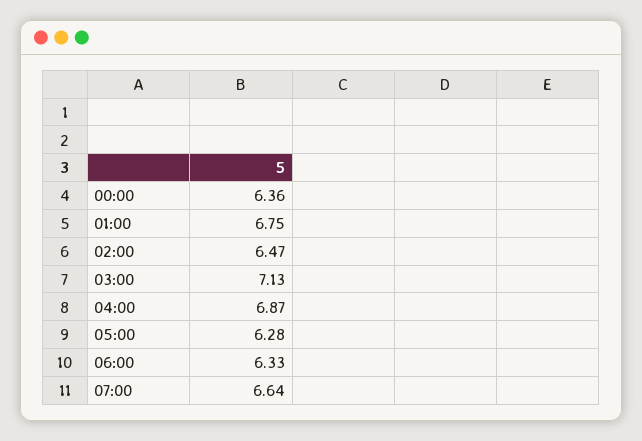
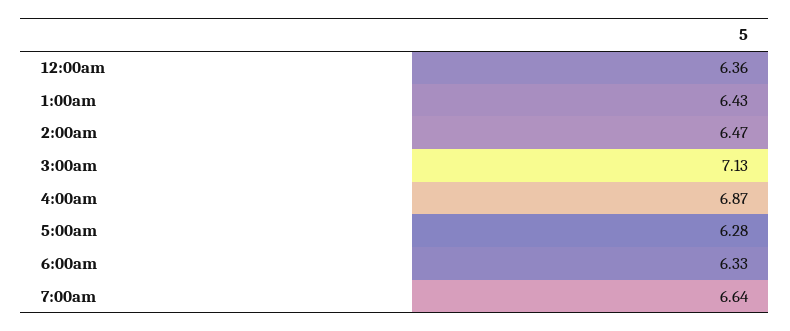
01:00: 6.75 -> 6.43

